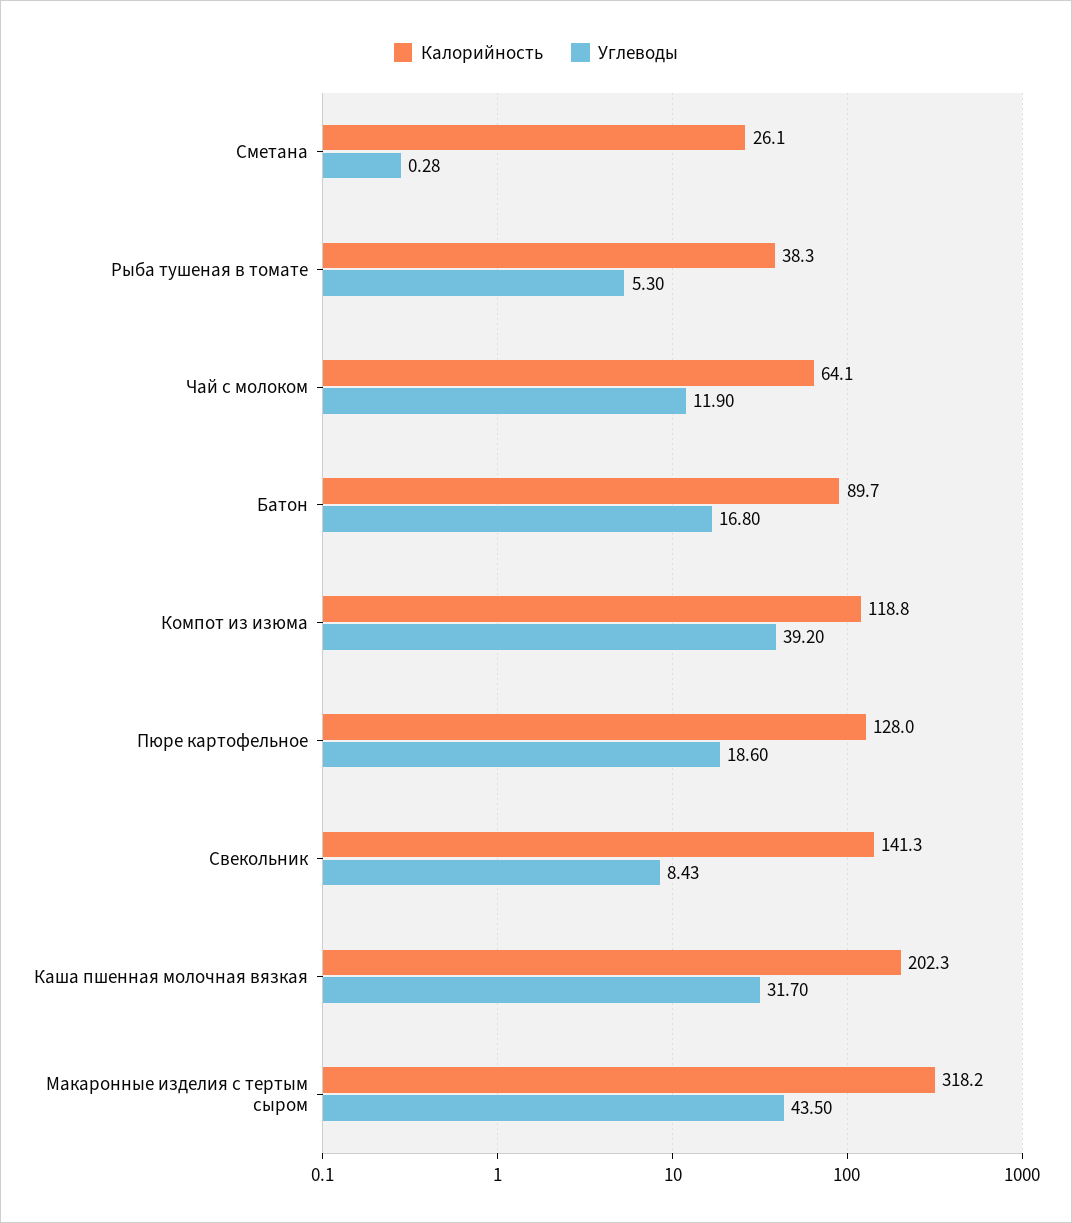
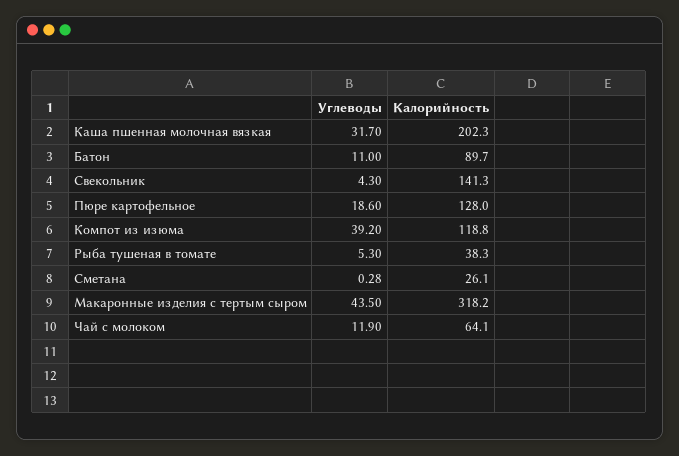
Углеводы, Батон: 16.8 -> 11
Углеводы, Свекольник: 8.43 -> 4.3

